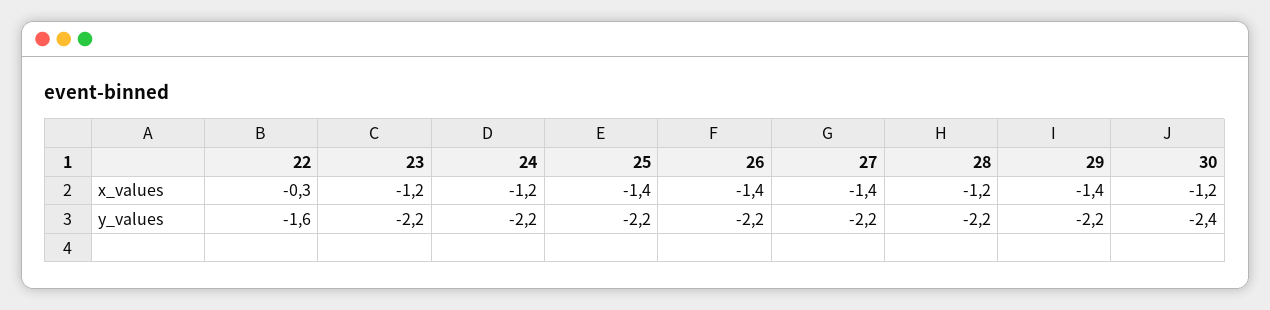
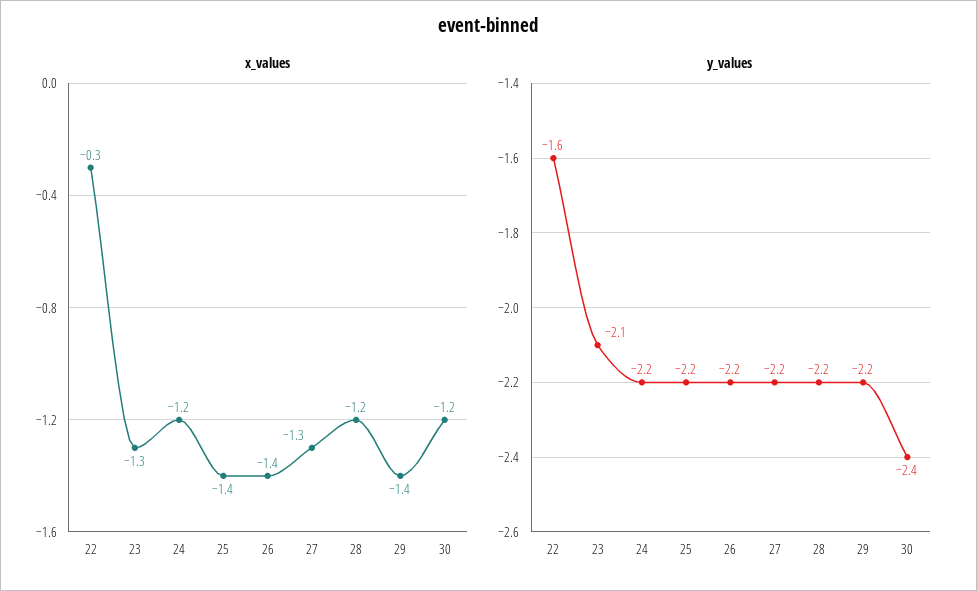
x_values, 23: -1.2 -> -1.3
x_values, 27: -1.4 -> -1.3
y_values, 23: -2.2 -> -2.1

